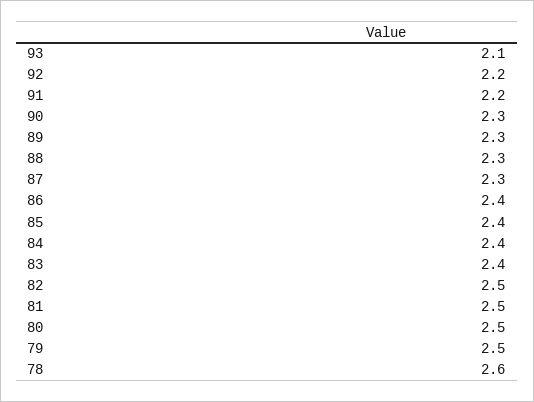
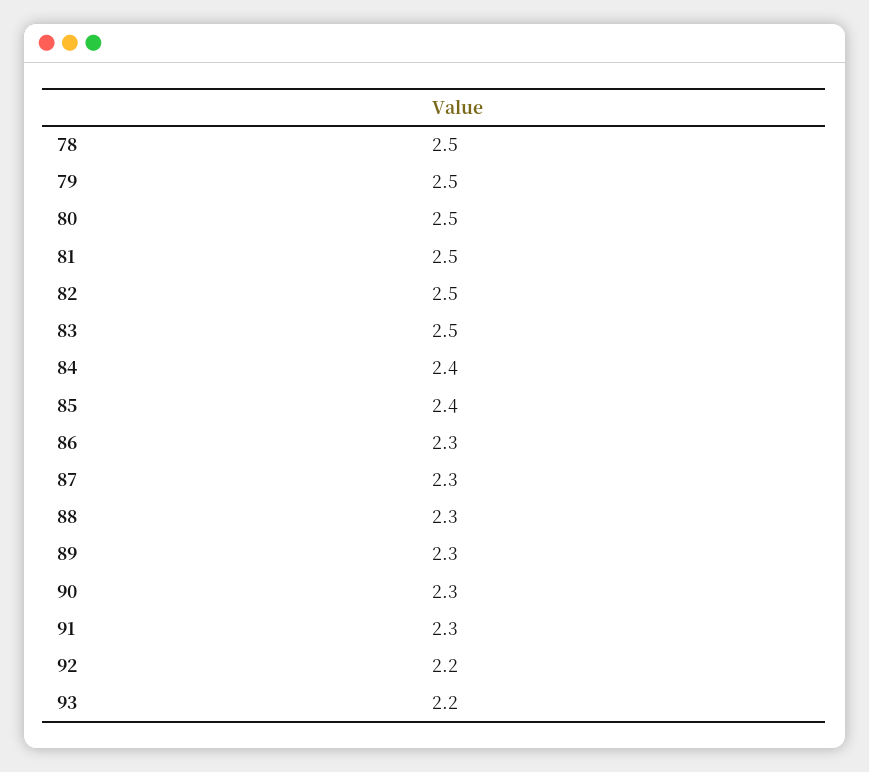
93: 2.1 -> 2.2
91: 2.2 -> 2.3
86: 2.4 -> 2.3
83: 2.4 -> 2.5
78: 2.6 -> 2.5

